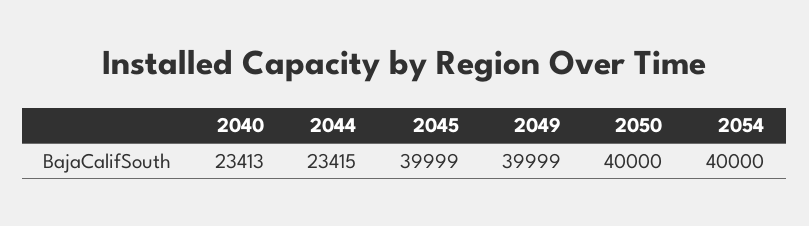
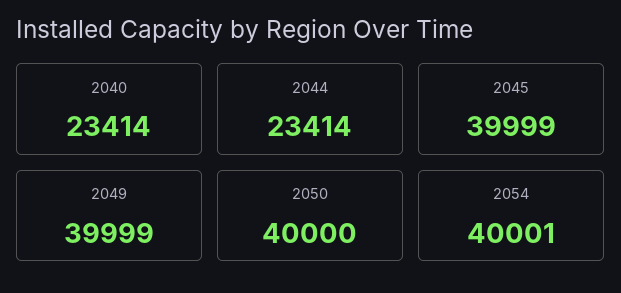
2040: 23413 -> 23414
2044: 23415 -> 23414
2054: 40000 -> 40001

